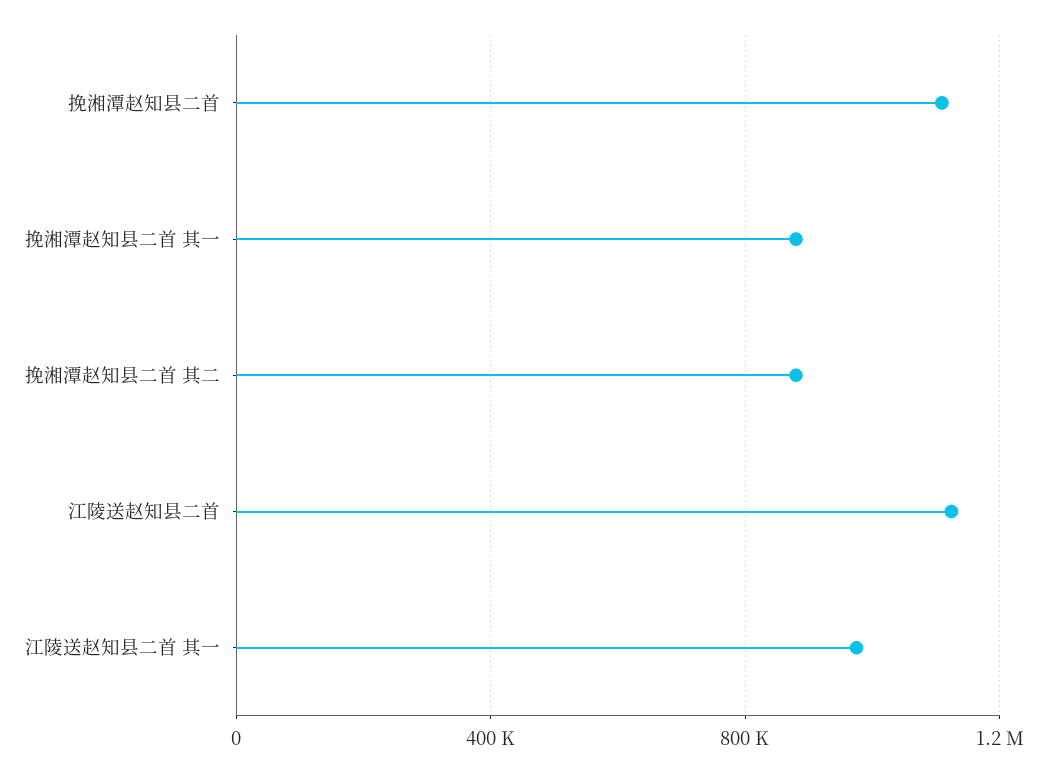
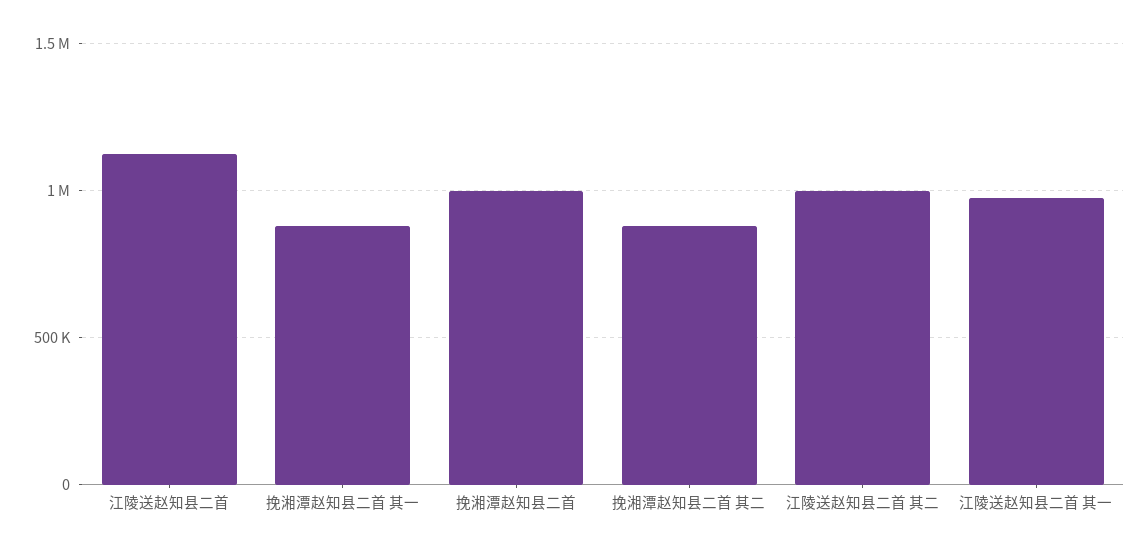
挽湘潭赵知县二首: 1100000 -> 1000000
江陵送赵知县二首 其二: none -> 1000000

